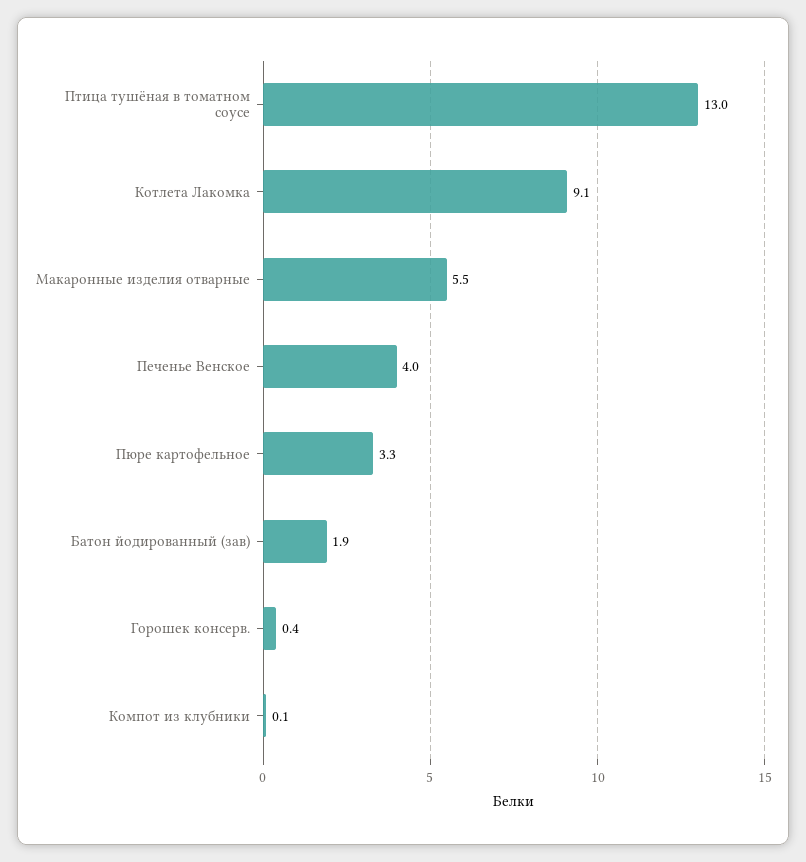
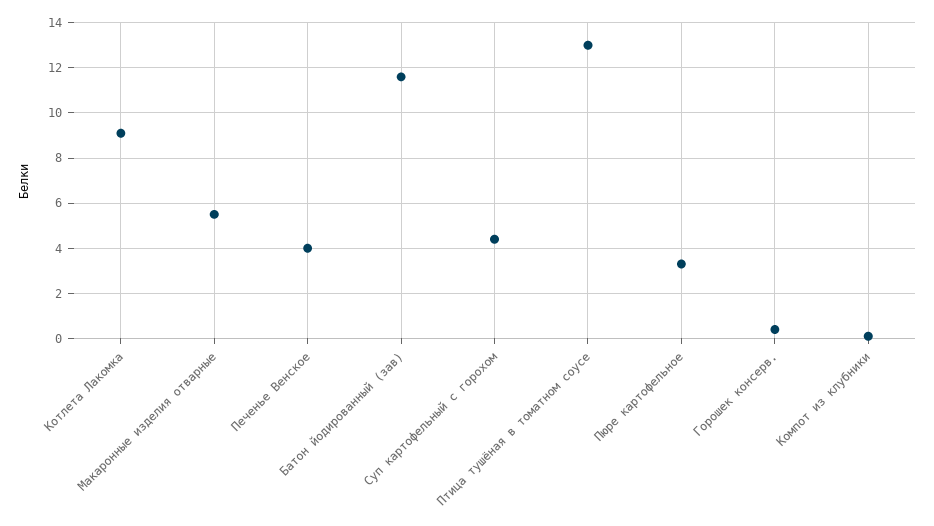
Батон йодированный (зав): 1.9 -> 11.5
Суп картофельный с горохом: none -> 4.5

